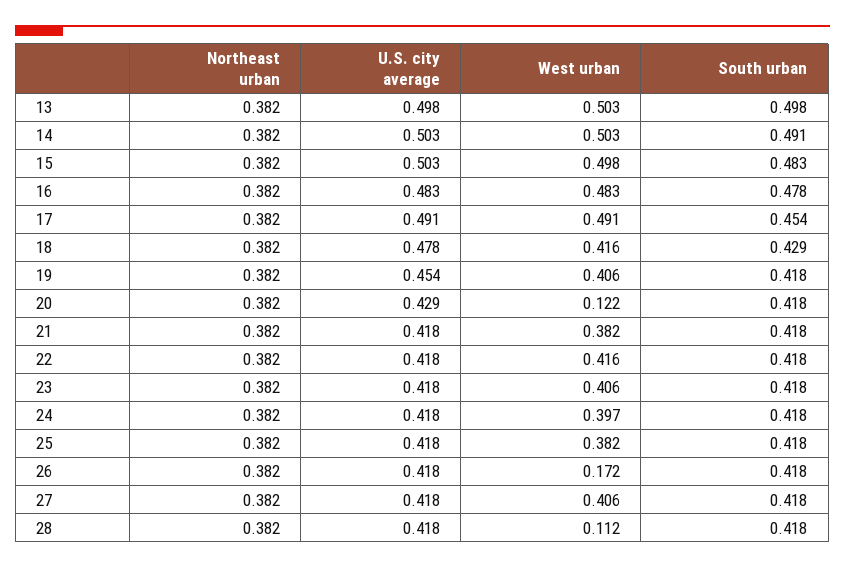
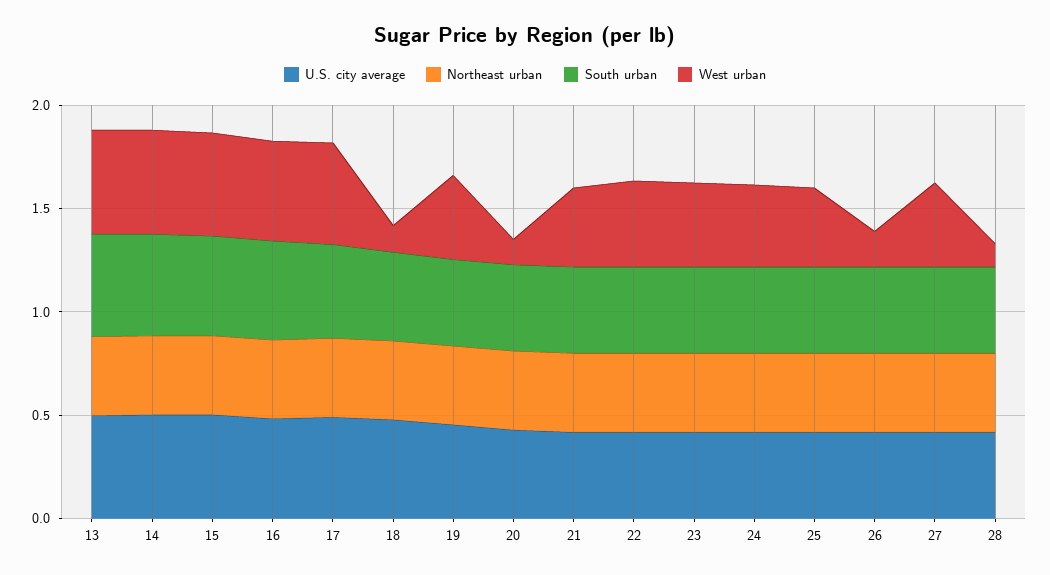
West urban, 18: 0.416 -> 0.1

